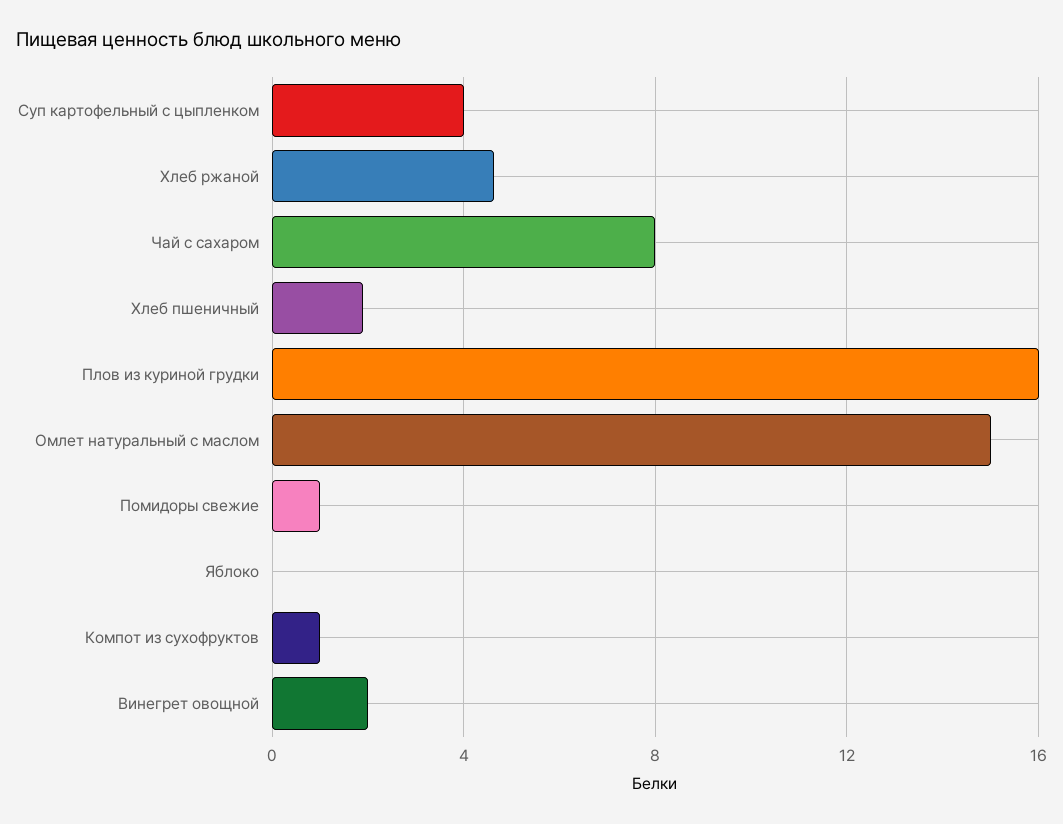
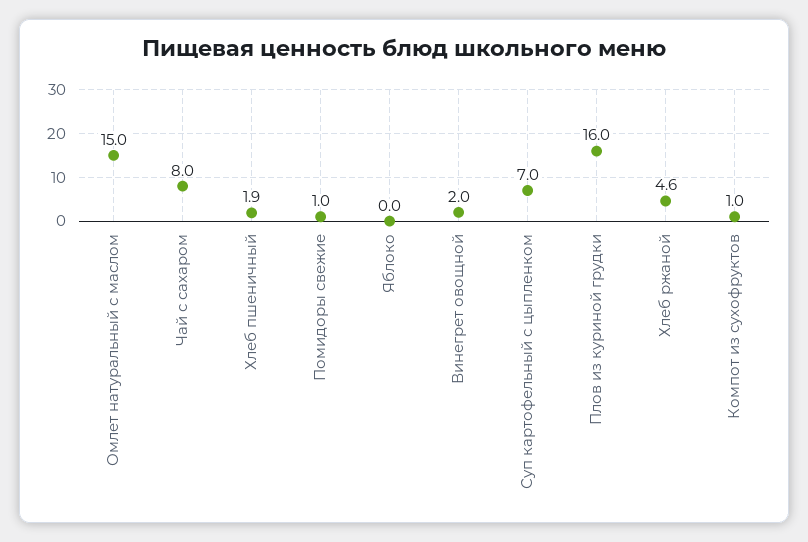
Суп картофельный с цыпленком: 4 -> 7

